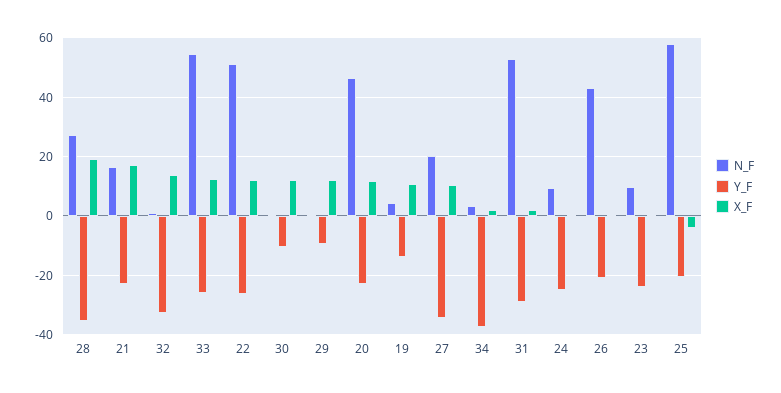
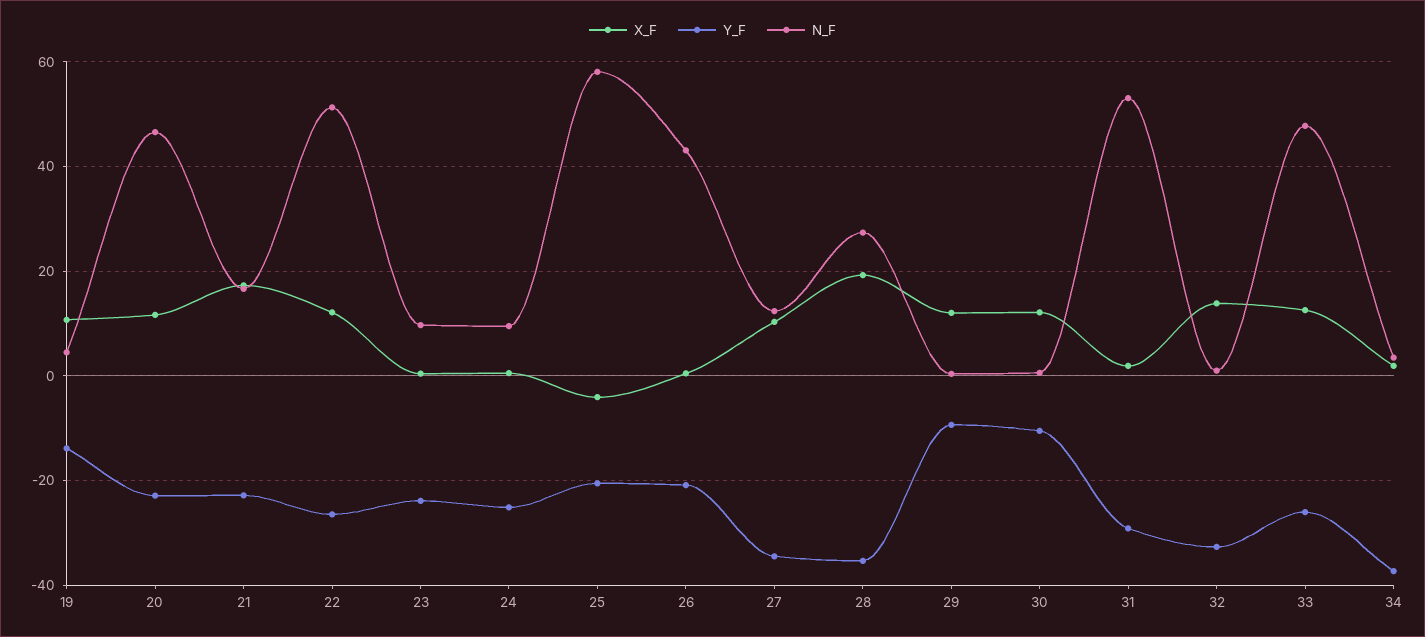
N_F, 33: 55 -> 48
N_F, 27: 20 -> 12

